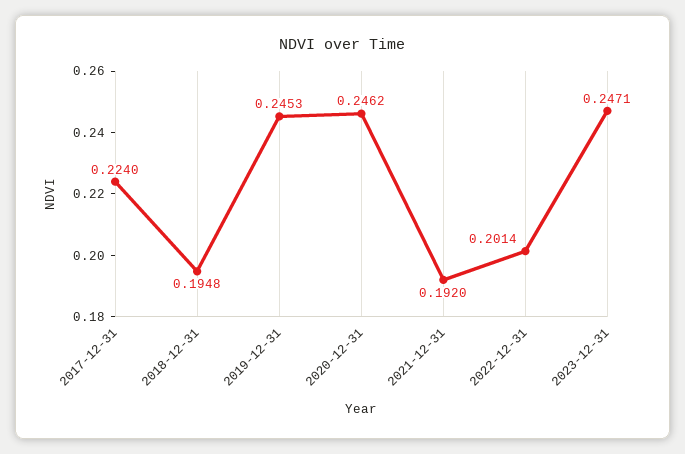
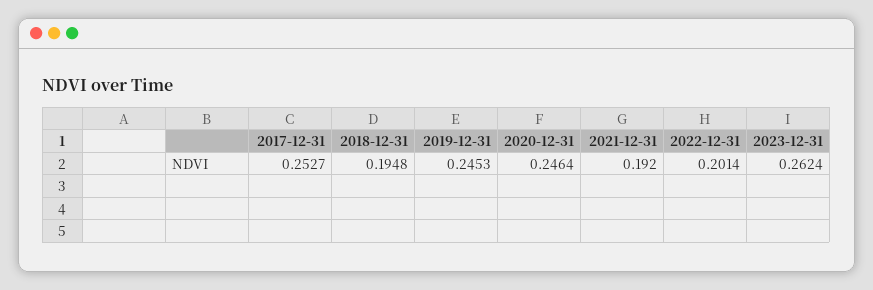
2017-12-31: 0.224 -> 0.2527
2020-12-31: 0.2462 -> 0.2464
2023-12-31: 0.2471 -> 0.2624

